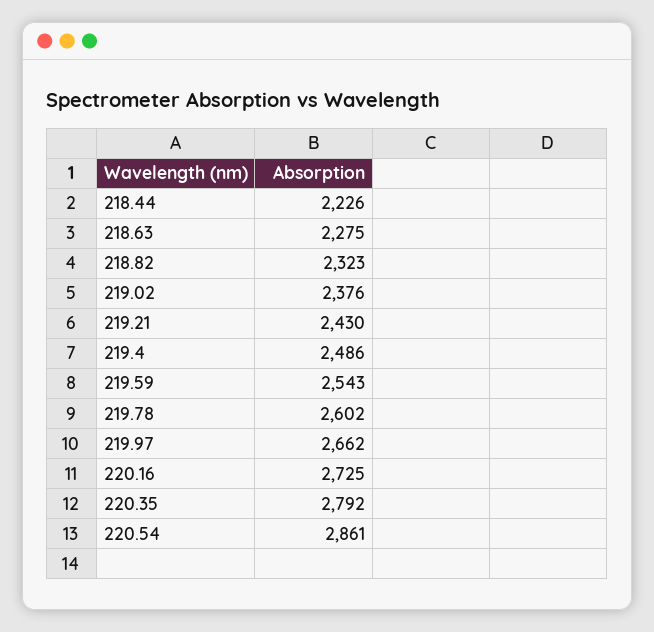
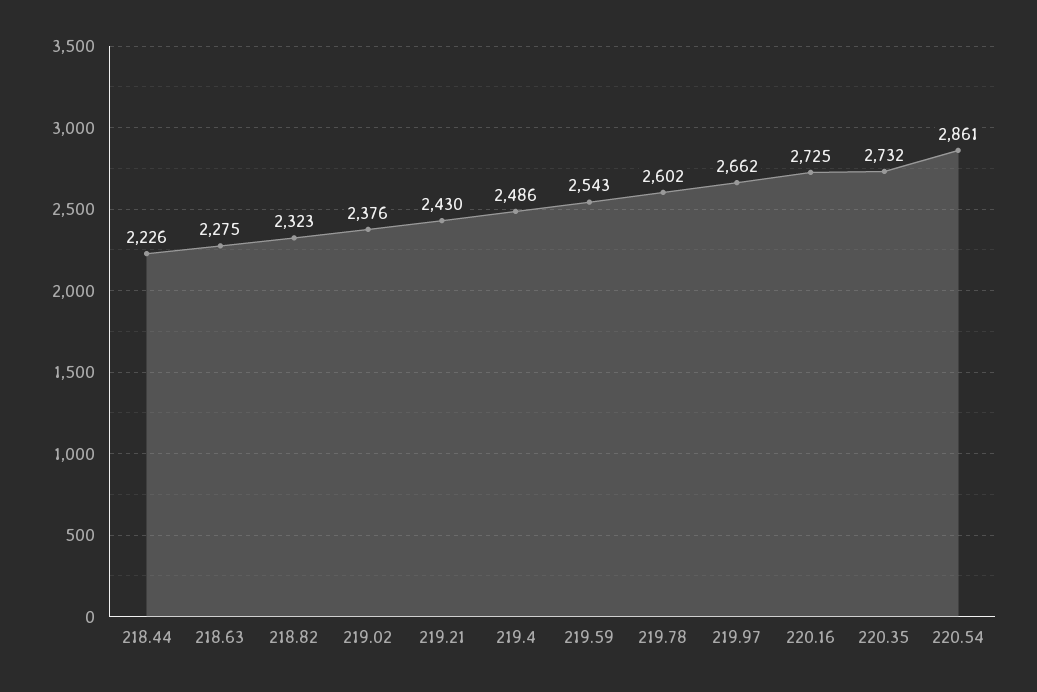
220.35: 2792 -> 2732

